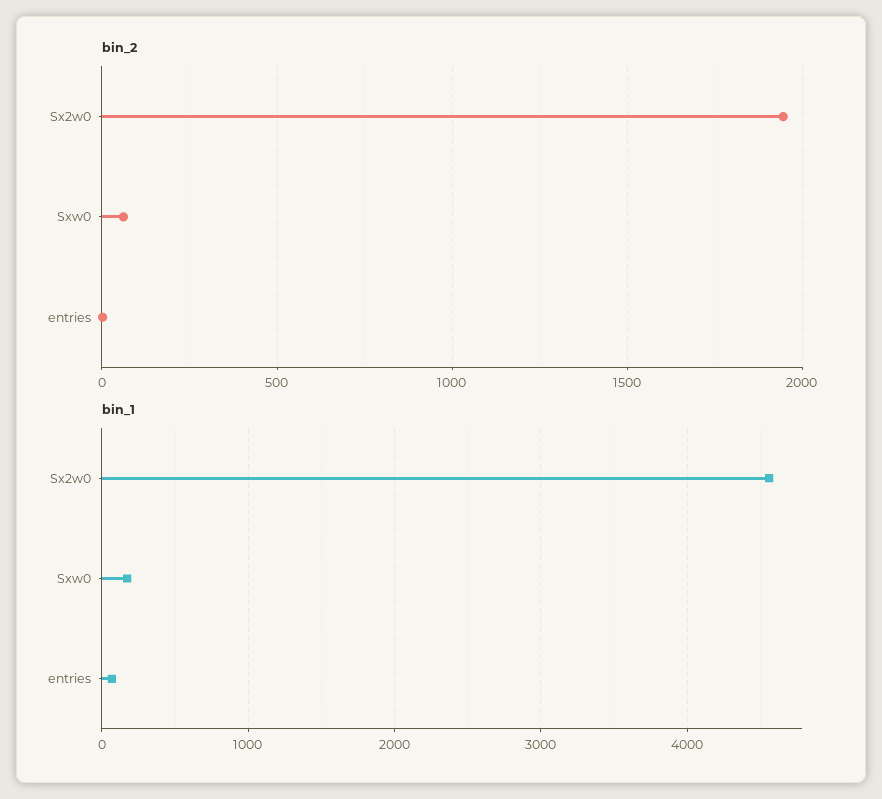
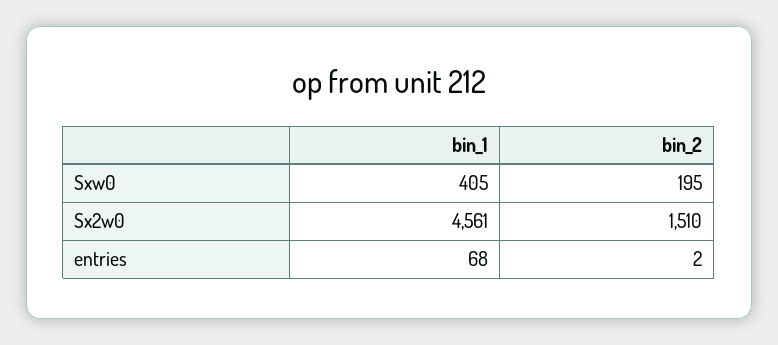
bin_2, Sx2w0: 1950 -> 1510
bin_2, Sxw0: 50 -> 195
bin_1, Sxw0: 200 -> 405

